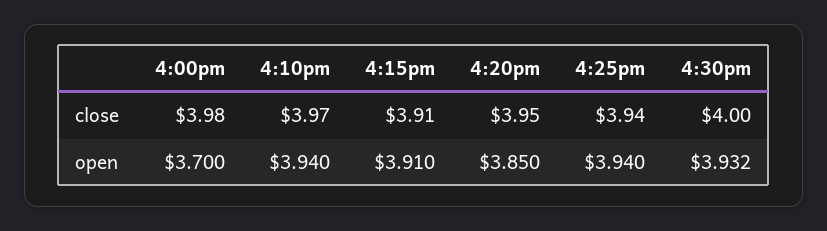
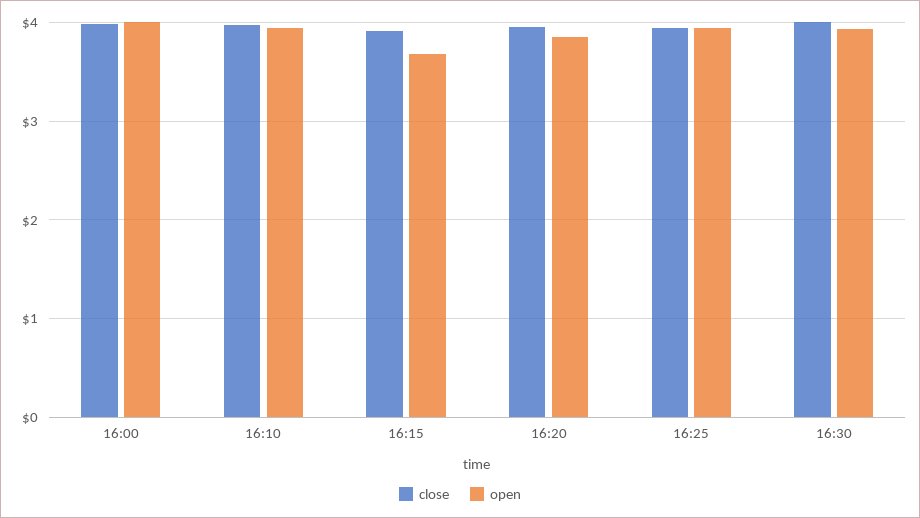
open, 4:00pm: 3.7 -> 4
open, 4:15pm: 3.91 -> 3.7

